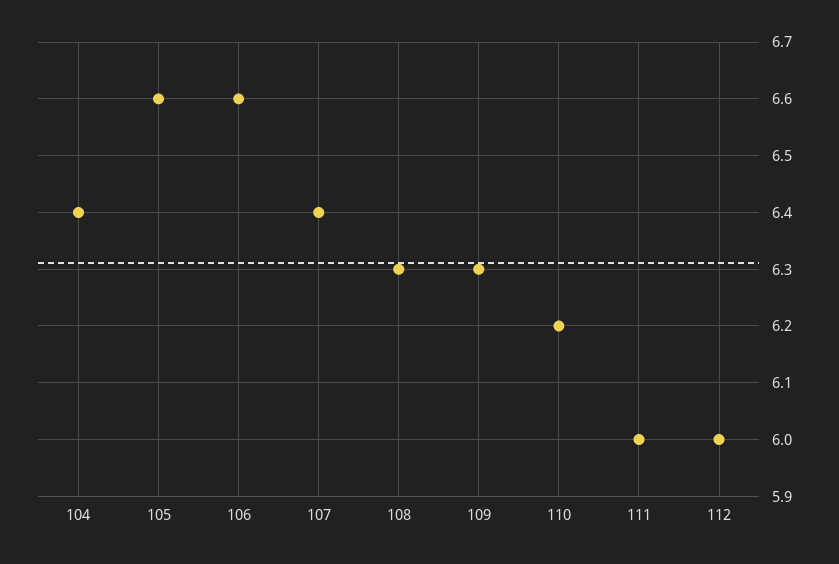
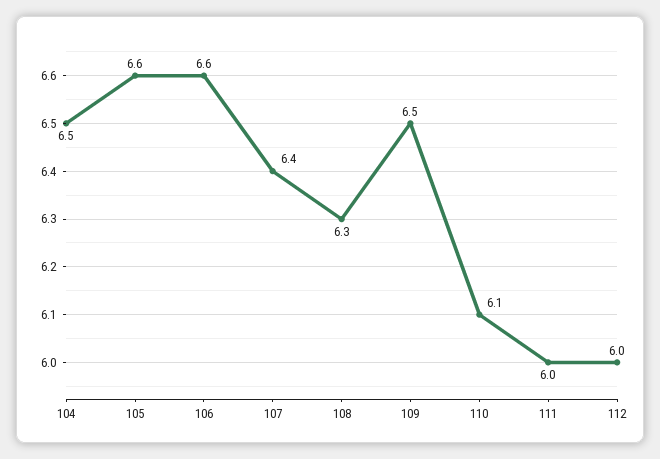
104: 6.4 -> 6.5
109: 6.3 -> 6.5
110: 6.2 -> 6.1

